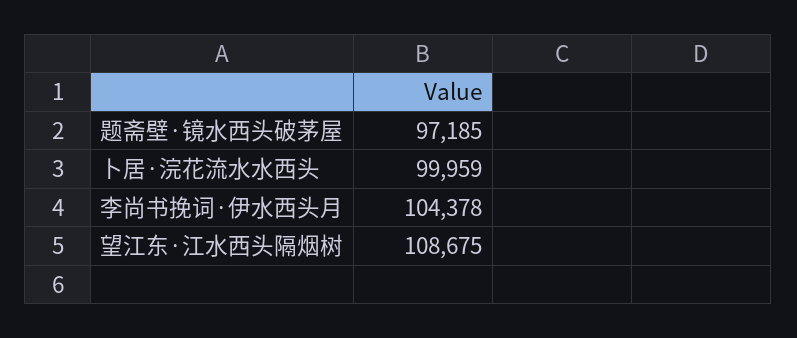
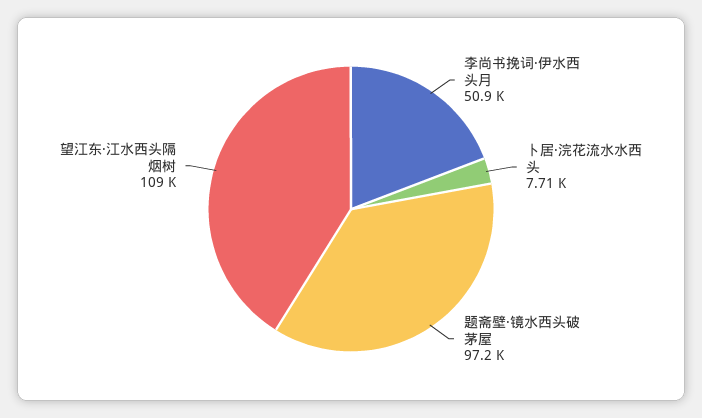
卜居·浣花流水水西头: 99959 -> 7710
李尚书挽词·伊水西头月: 104378 -> 50900

